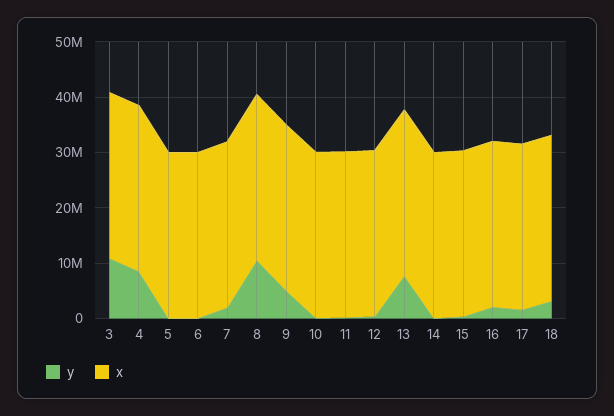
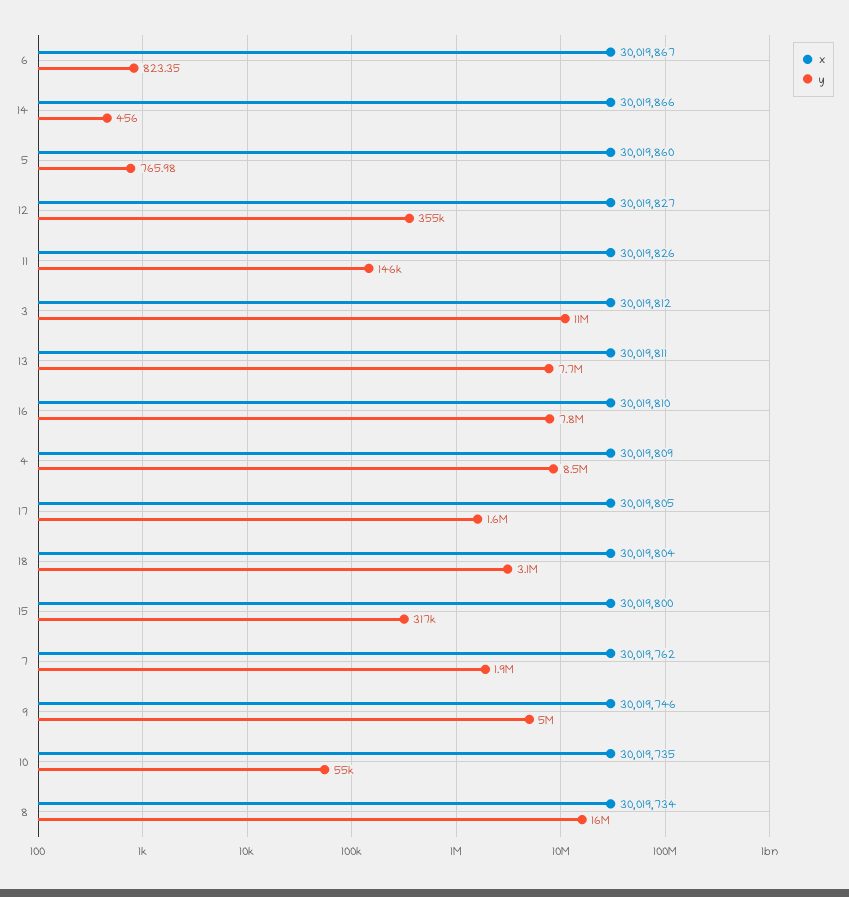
y, 8: 10000000 -> 16000000
y, 16: 2000000 -> 7800000

